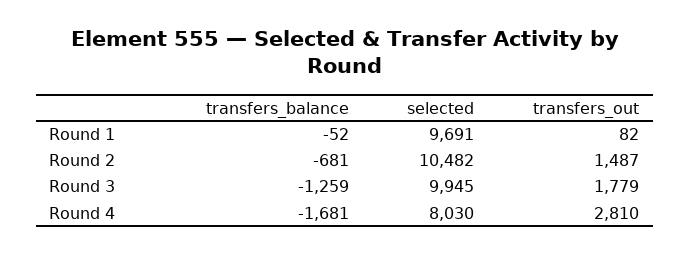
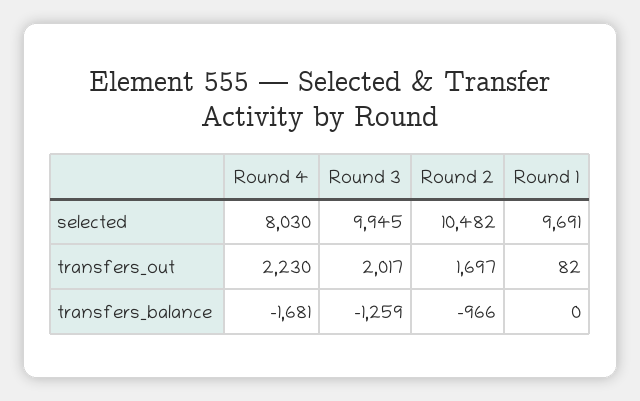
transfers_balance, Round 1: -52 -> 0
transfers_balance, Round 2: -681 -> -966
transfers_out, Round 2: 1487 -> 1697
transfers_out, Round 3: 1779 -> 2017
transfers_out, Round 4: 2810 -> 2230

